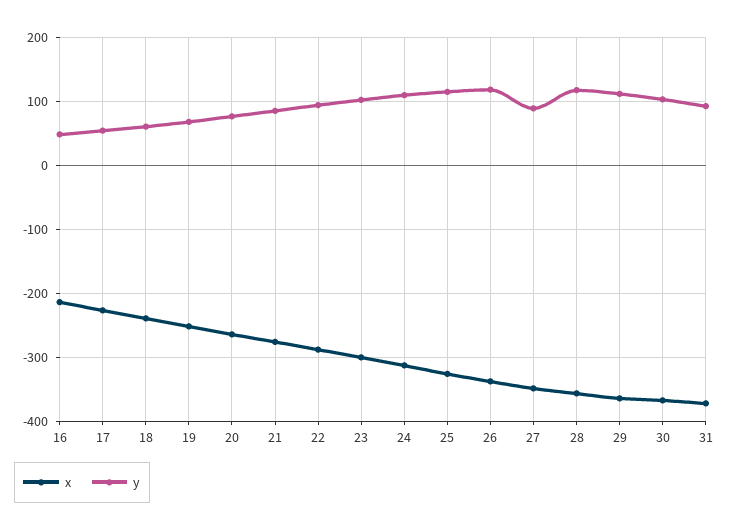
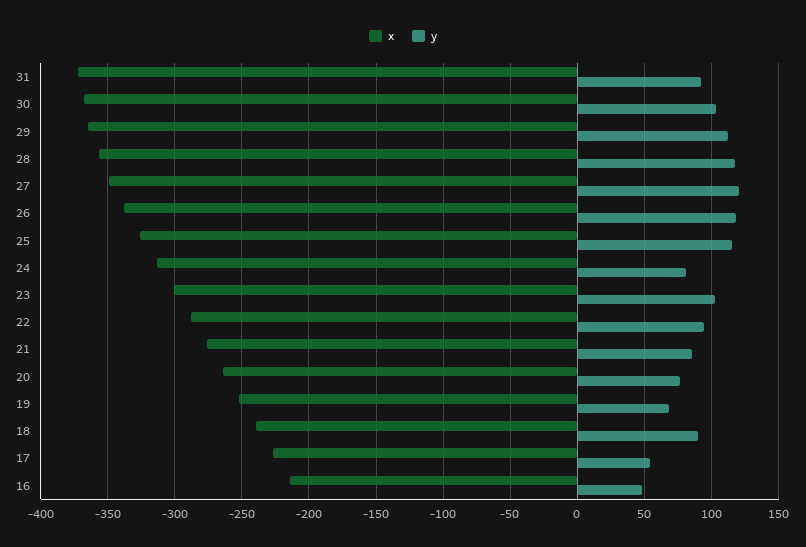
y, 18: 60 -> 90
y, 24: 110 -> 80
y, 27: 90 -> 120

